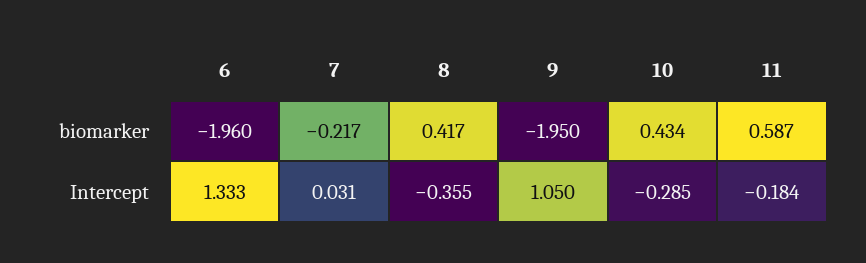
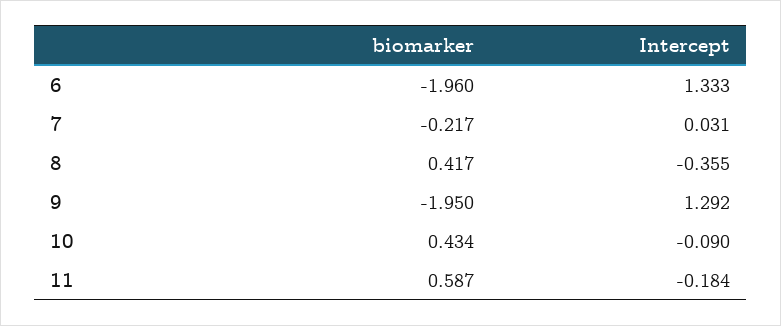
9, Intercept: 1.05 -> 1.292
10, Intercept: -0.285 -> -0.09

